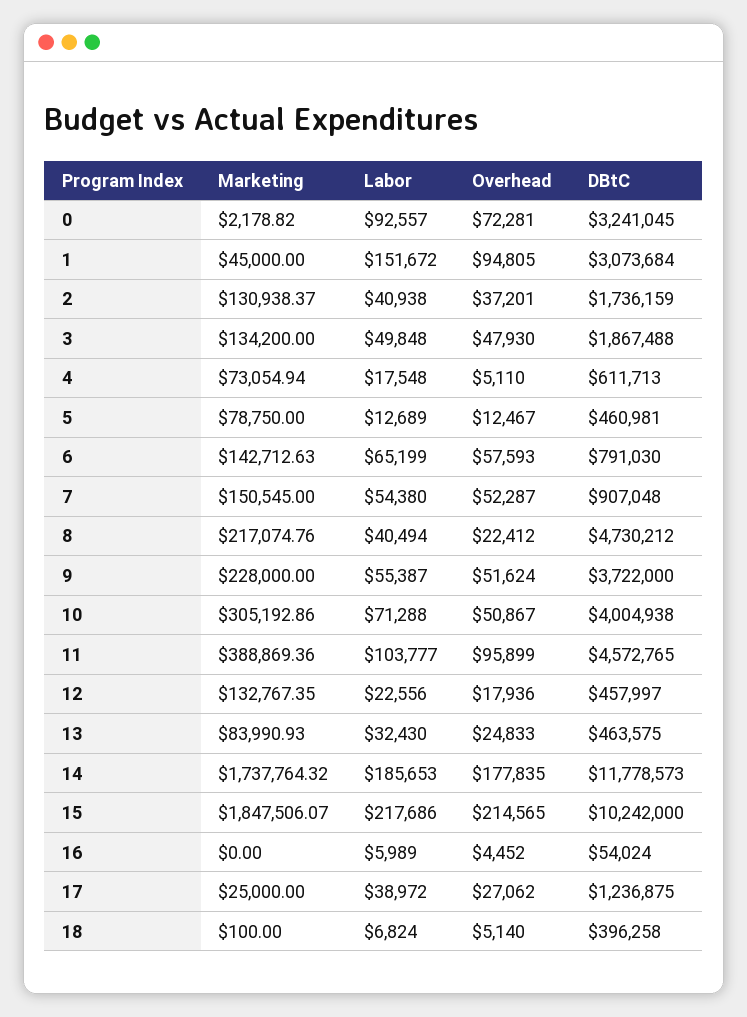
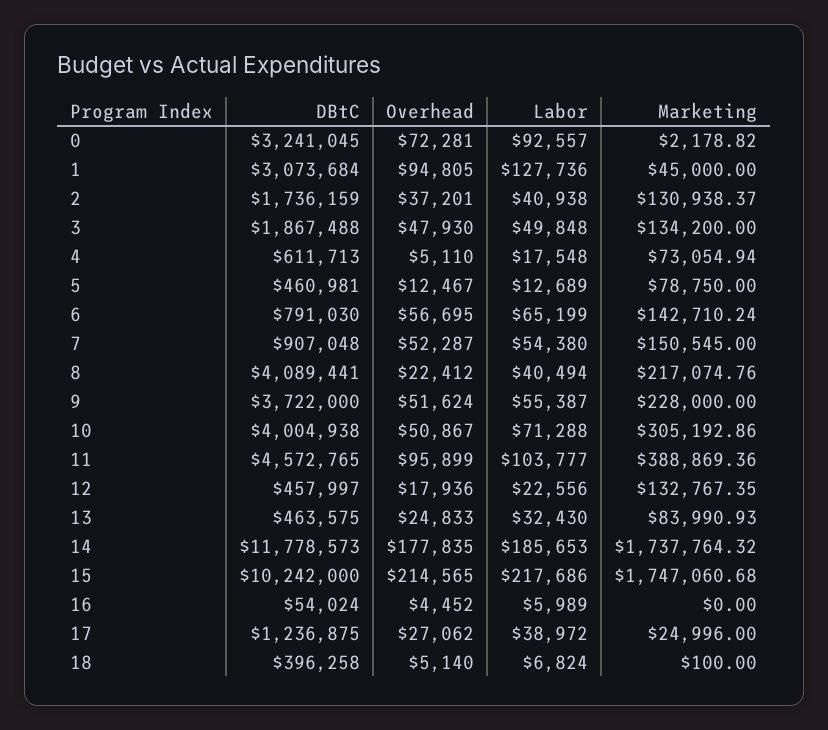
Labor, 1: 151672 -> 127736
Marketing, 6: 142712.63 -> 142710.24
Overhead, 6: 57593 -> 56695
DBtC, 8: 4730212 -> 4089441
Marketing, 15: 1847506.07 -> 1747060.68
Marketing, 17: 25000 -> 24996

